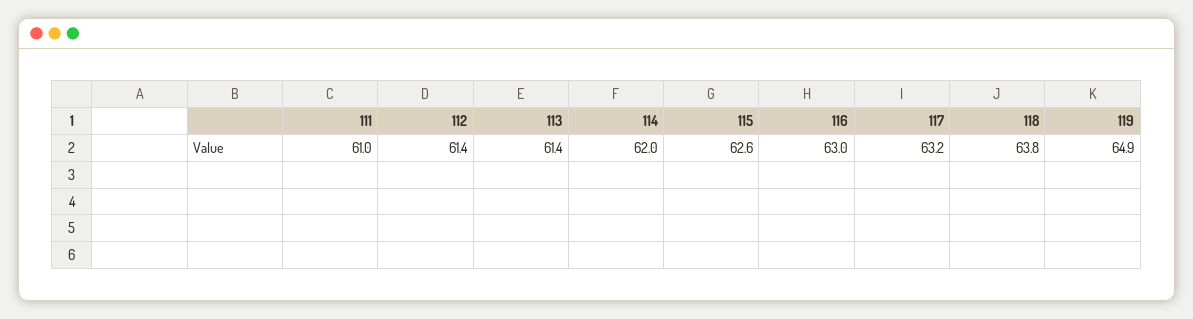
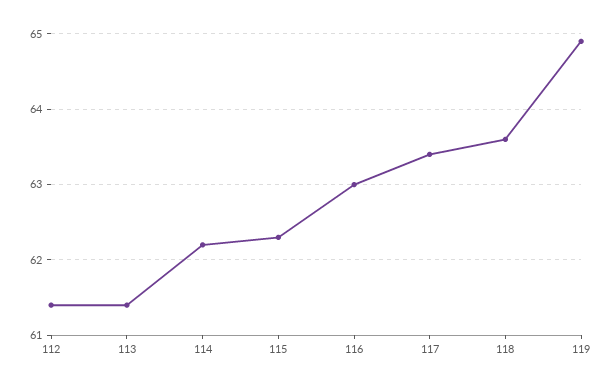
111: 61 -> none
114: 62 -> 62.2
115: 62.6 -> 62.3
117: 63.2 -> 63.4
118: 63.8 -> 63.6

